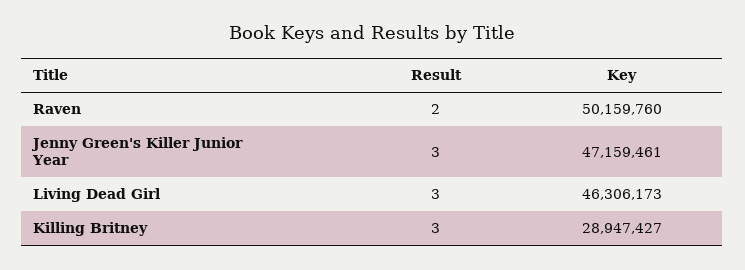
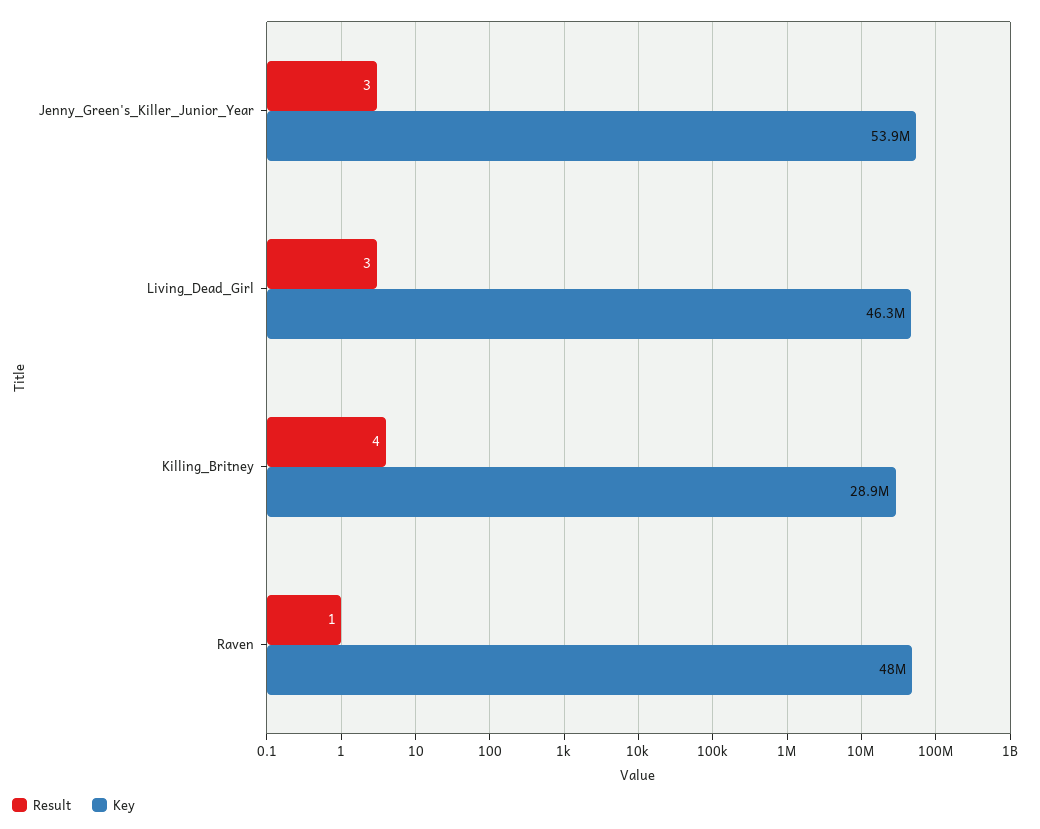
Result, Raven: 2 -> 1
Key, Raven: 50159760 -> 48000000
Key, Jenny Green's Killer Junior Year: 47159461 -> 53900000
Result, Killing Britney: 3 -> 4

